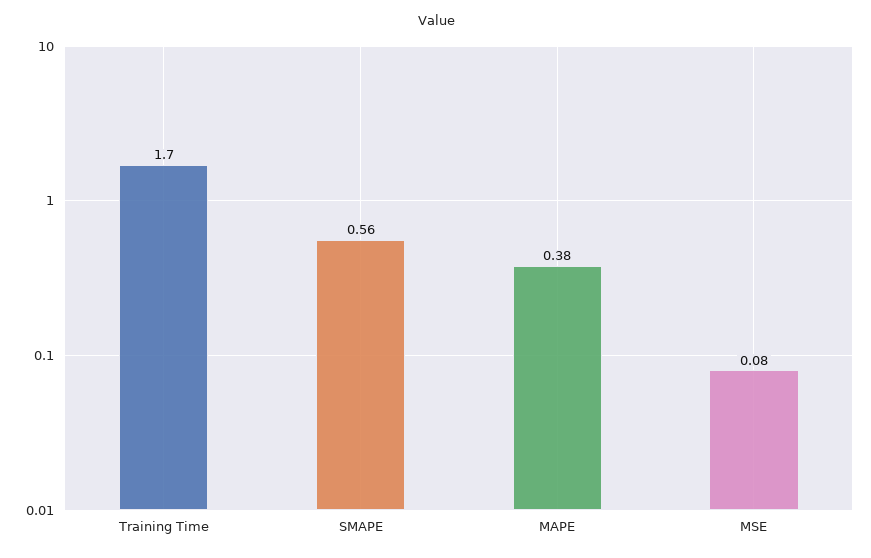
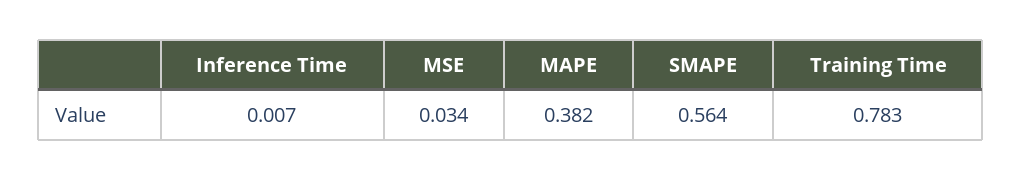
Training Time: 1.7 -> 0.783
MSE: 0.08 -> 0.034
Inference Time: none -> 0.007

